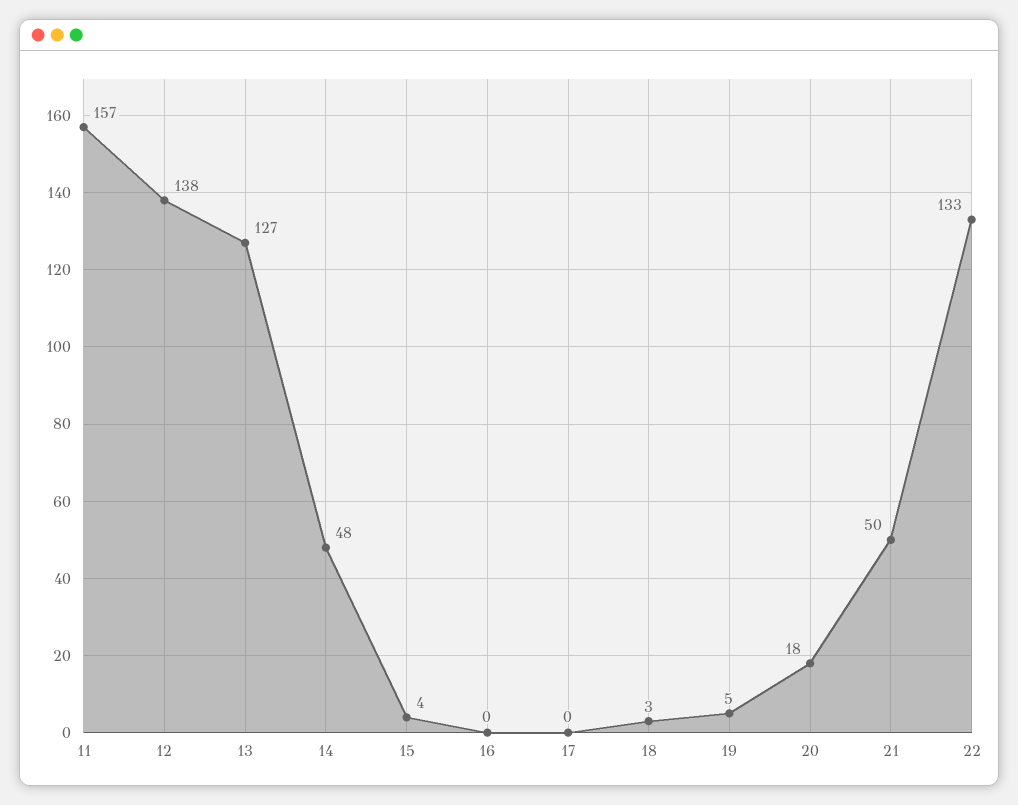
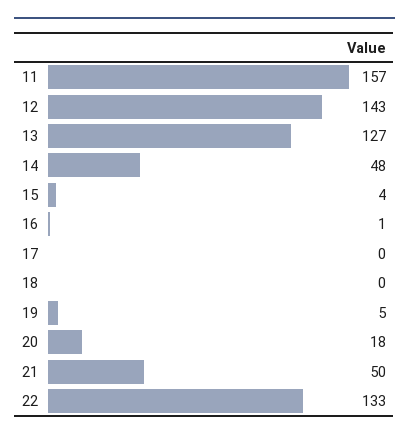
12: 138 -> 143
16: 0 -> 1
18: 3 -> 0

